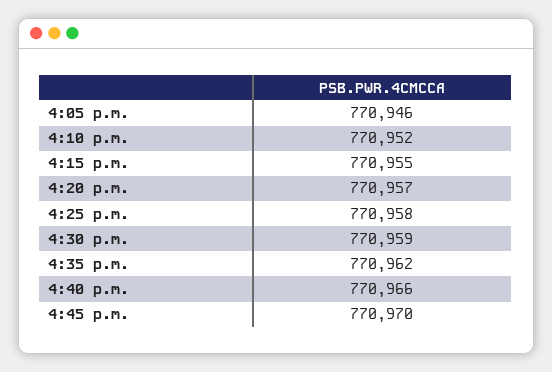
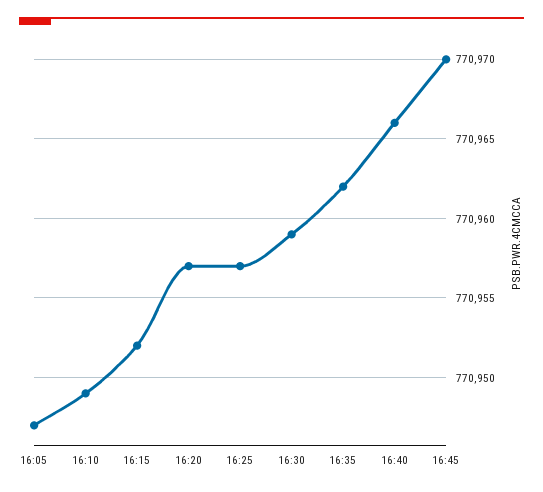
4:05 p.m.: 770946 -> 770947
4:10 p.m.: 770952 -> 770949
4:15 p.m.: 770955 -> 770952
4:25 p.m.: 770958 -> 770957

